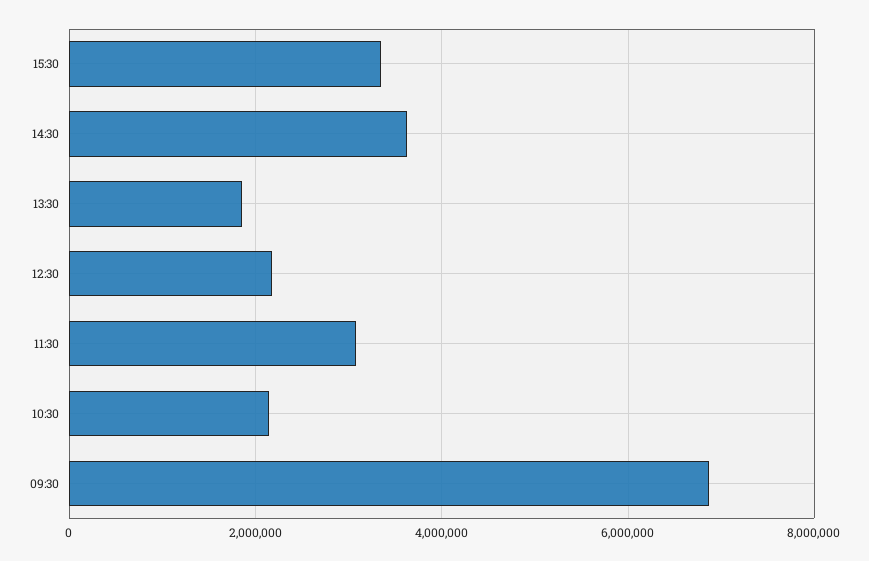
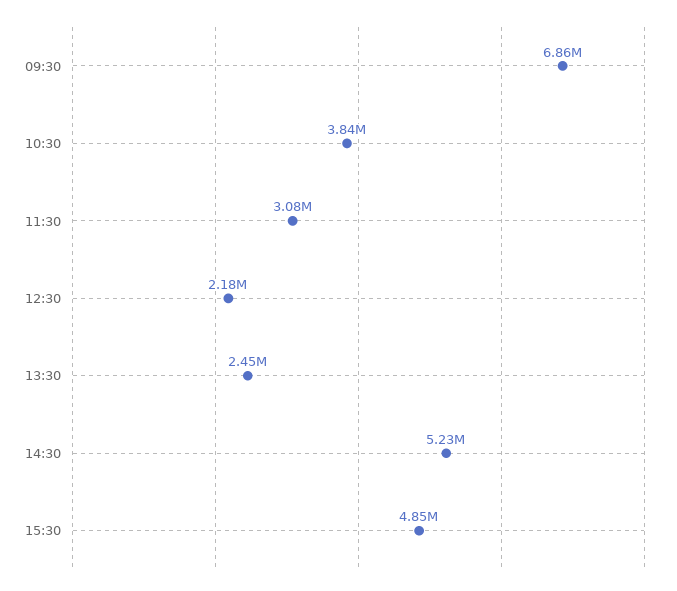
15:30: 3400000 -> 4850000
14:30: 3600000 -> 5230000
13:30: 1800000 -> 2450000
10:30: 2200000 -> 3840000

